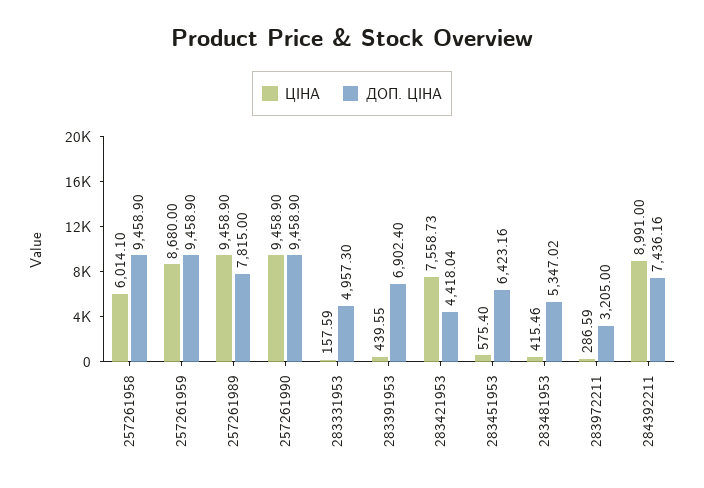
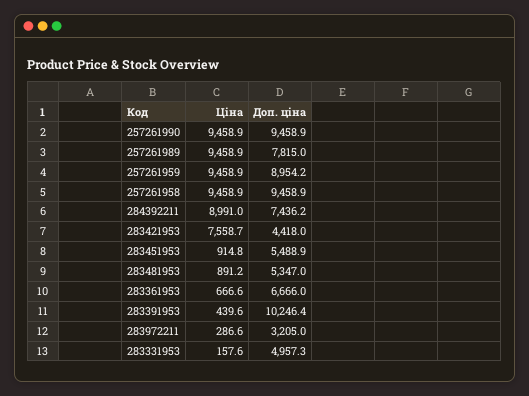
ЦІНА, 257261958: 6014.1 -> 9458.9
ЦІНА, 257261959: 8680 -> 9458.9
ДОП. ЦІНА, 257261959: 9458.9 -> 8954.2
ДОП. ЦІНА, 283391953: 6902.4 -> 10246.4
ЦІНА, 283451953: 575.4 -> 914.8
ДОП. ЦІНА, 283451953: 6423.16 -> 5488.9
ЦІНА, 283481953: 415.46 -> 891.2
ЦІНА, 283361953: none -> 666.6
ДОП. ЦІНА, 283361953: none -> 6666

